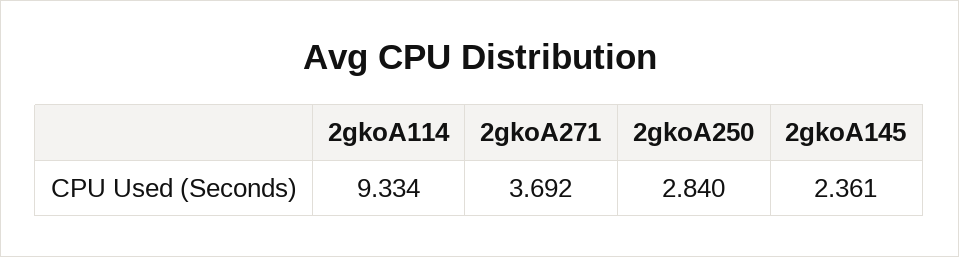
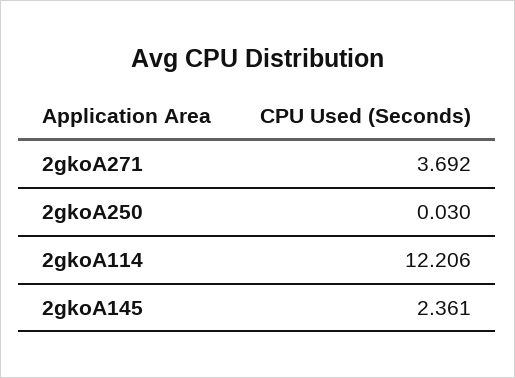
2gkoA114: 9.334 -> 12.206
2gkoA250: 2.84 -> 0.03

